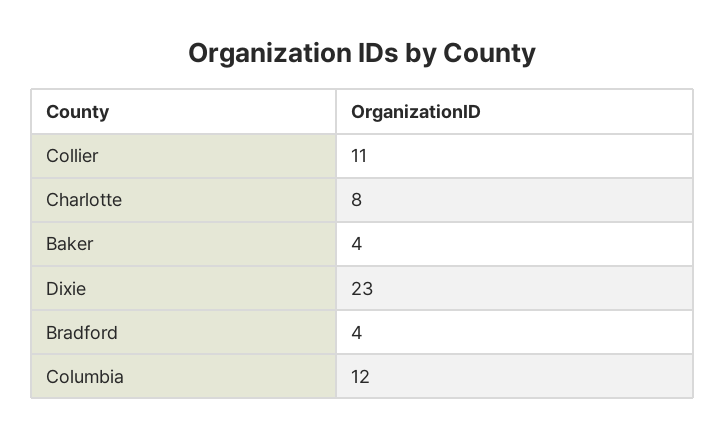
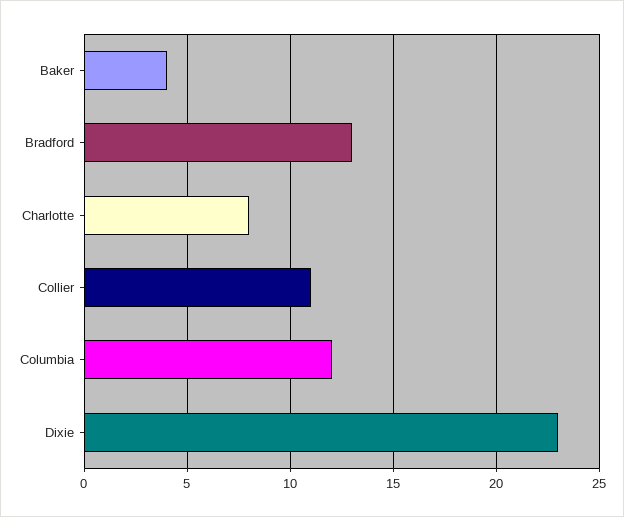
Bradford: 4 -> 13

